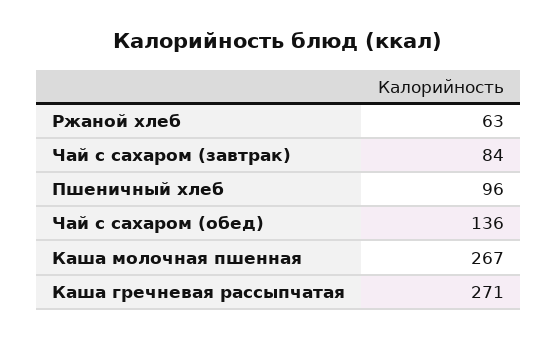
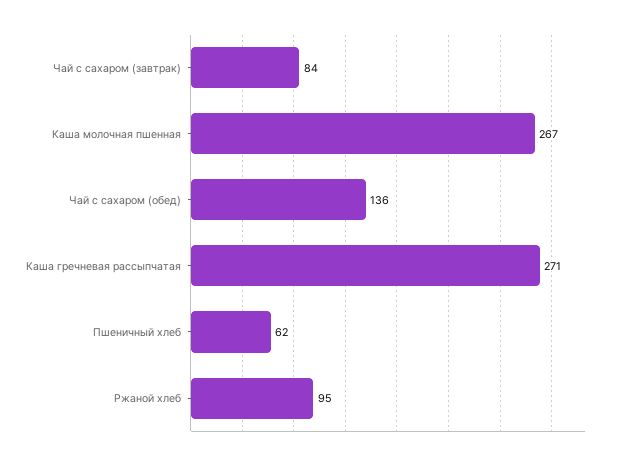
Ржаной хлеб: 63 -> 95
Пшеничный хлеб: 96 -> 62

